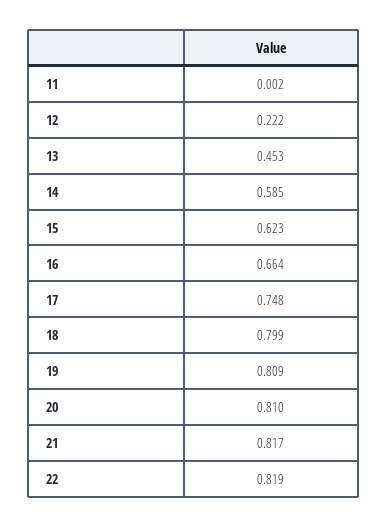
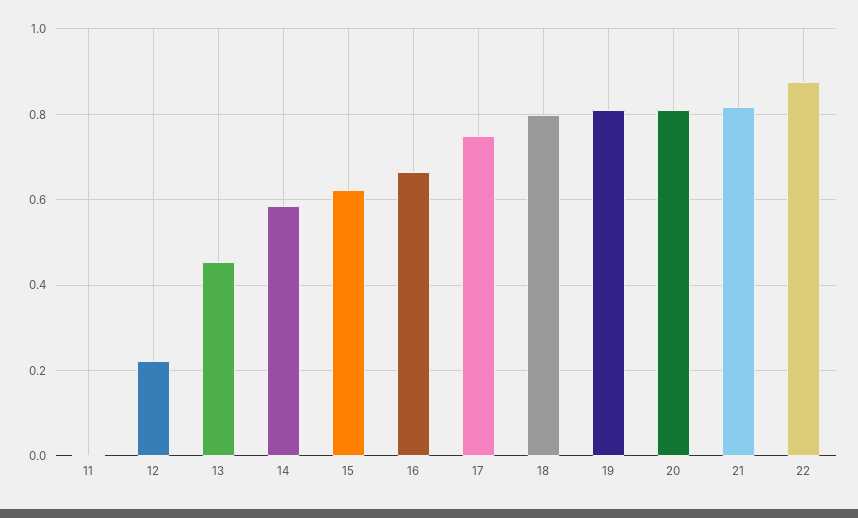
22: 0.819 -> 0.88

